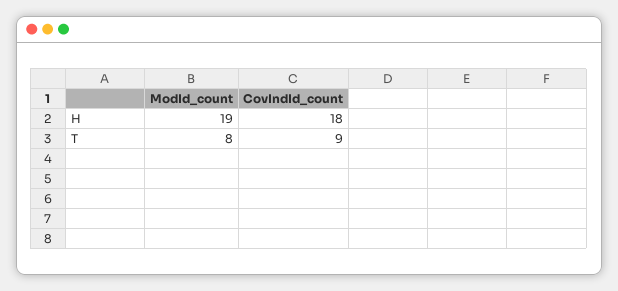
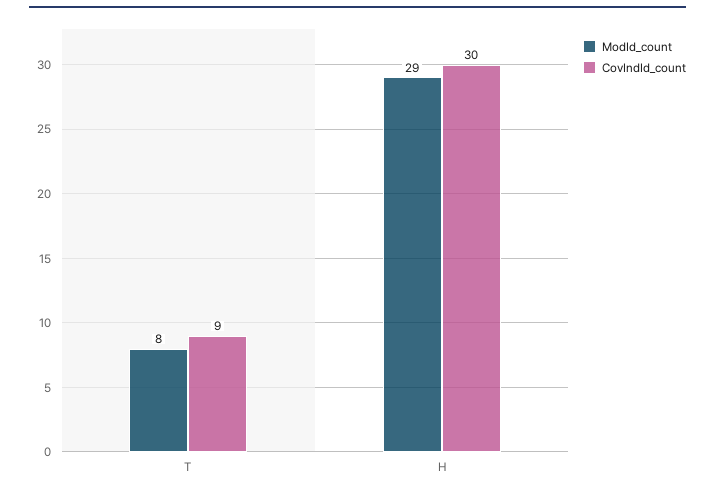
ModId_count, H: 19 -> 29
CovIndId_count, H: 18 -> 30

